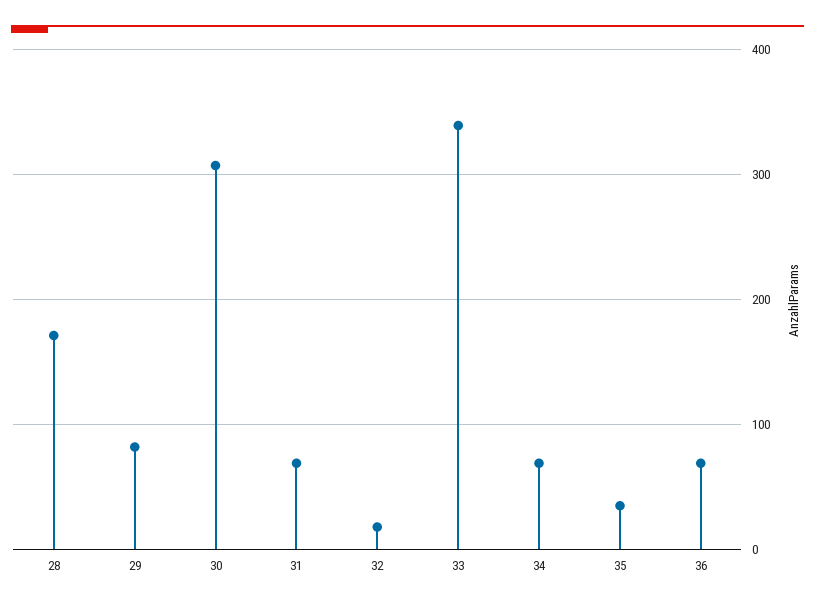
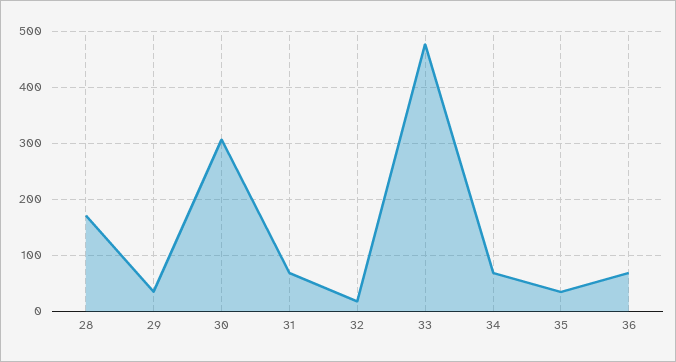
29: 80 -> 40
33: 340 -> 480

